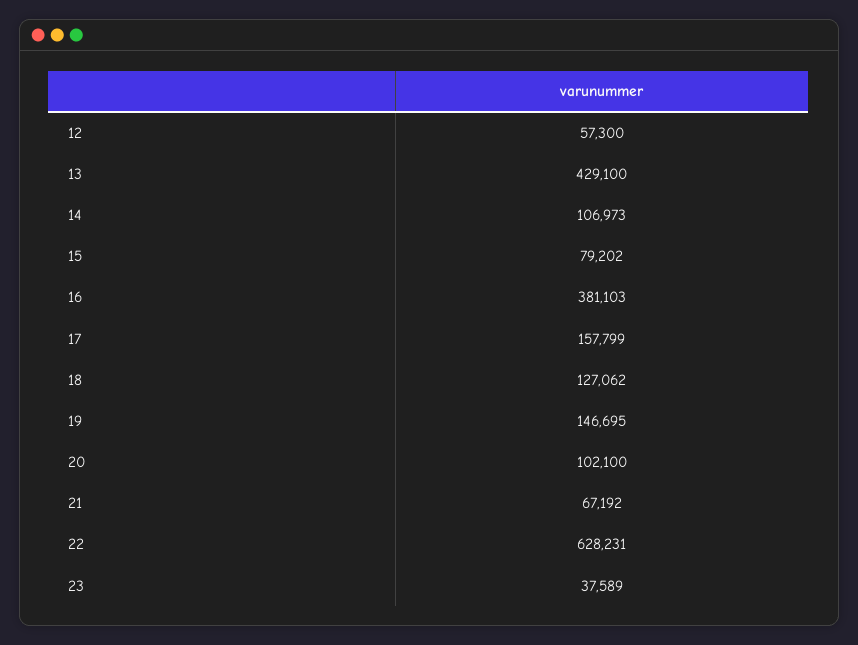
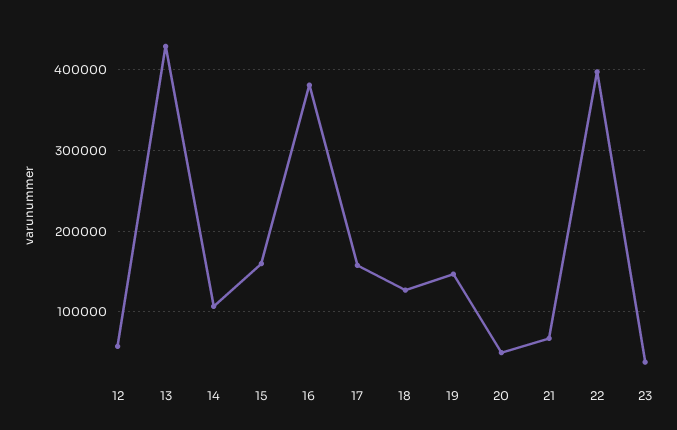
15: 79202 -> 160000
20: 102100 -> 50000
22: 628231 -> 400000

